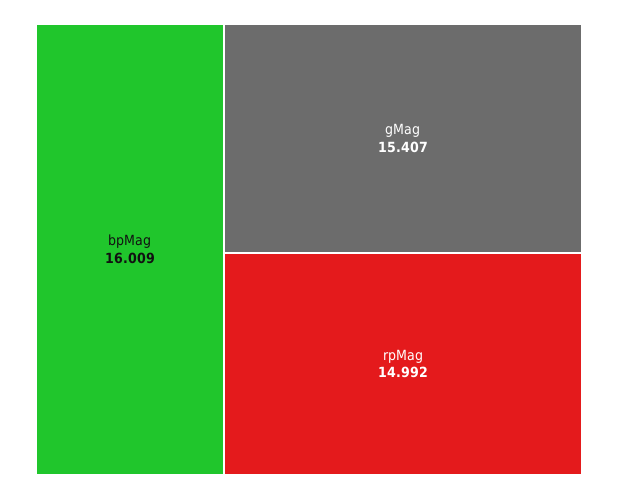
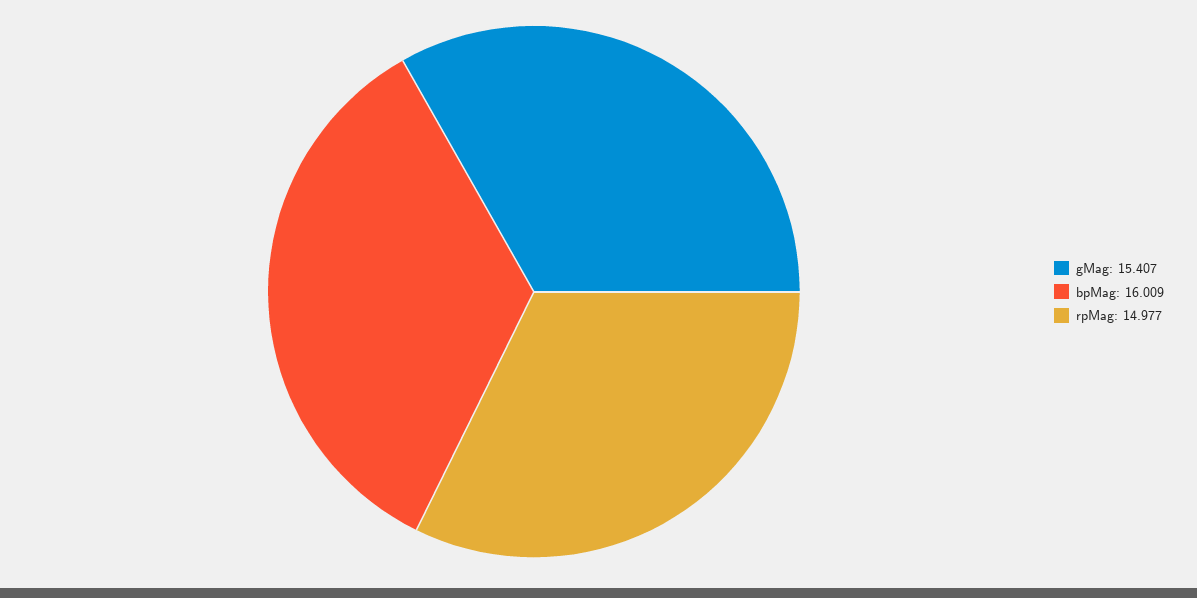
rpMag: 14.992 -> 14.977

